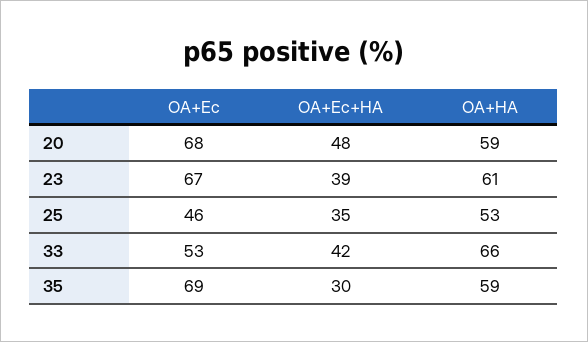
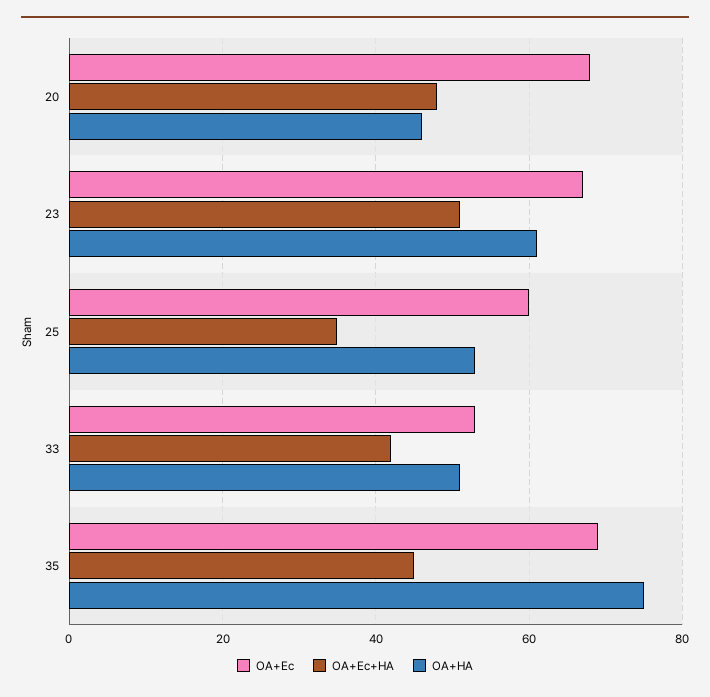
OA+HA, 20: 59 -> 45
OA+Ec+HA, 23: 39 -> 50
OA+Ec, 25: 46 -> 60
OA+HA, 33: 66 -> 50
OA+Ec+HA, 35: 30 -> 45
OA+HA, 35: 59 -> 75

